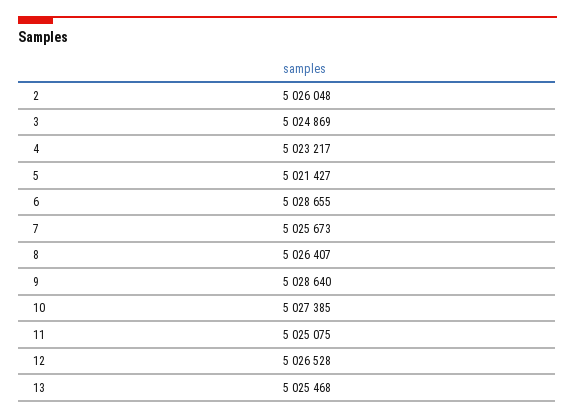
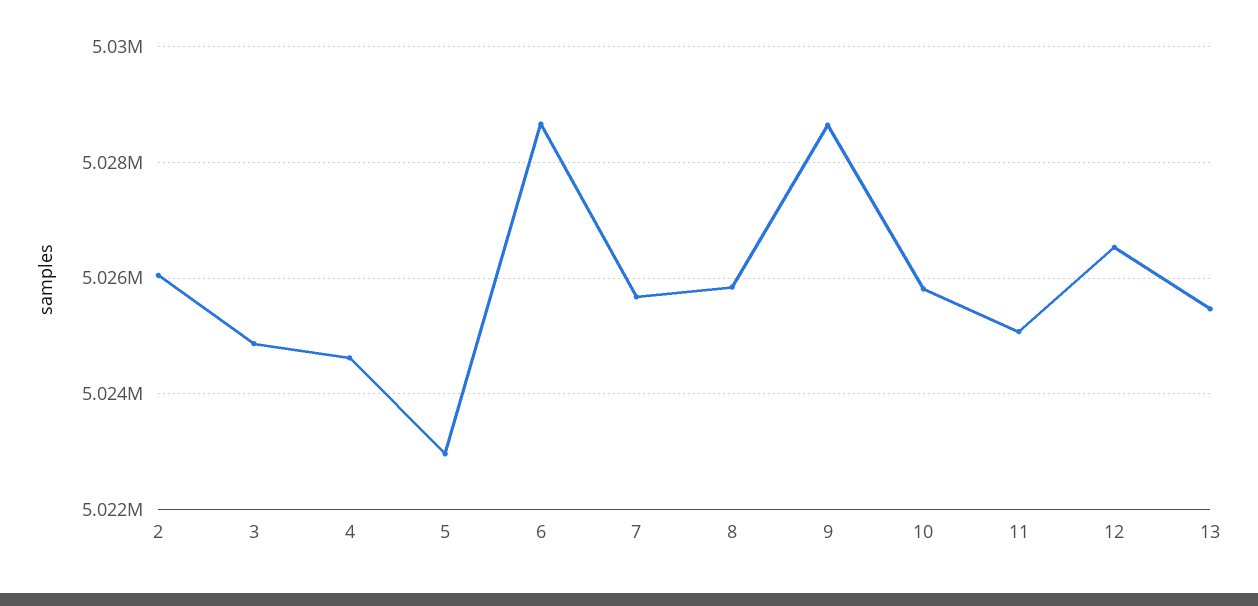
4: 5023217 -> 5024600
5: 5021427 -> 5023000
8: 5026407 -> 5025800
10: 5027385 -> 5025800

